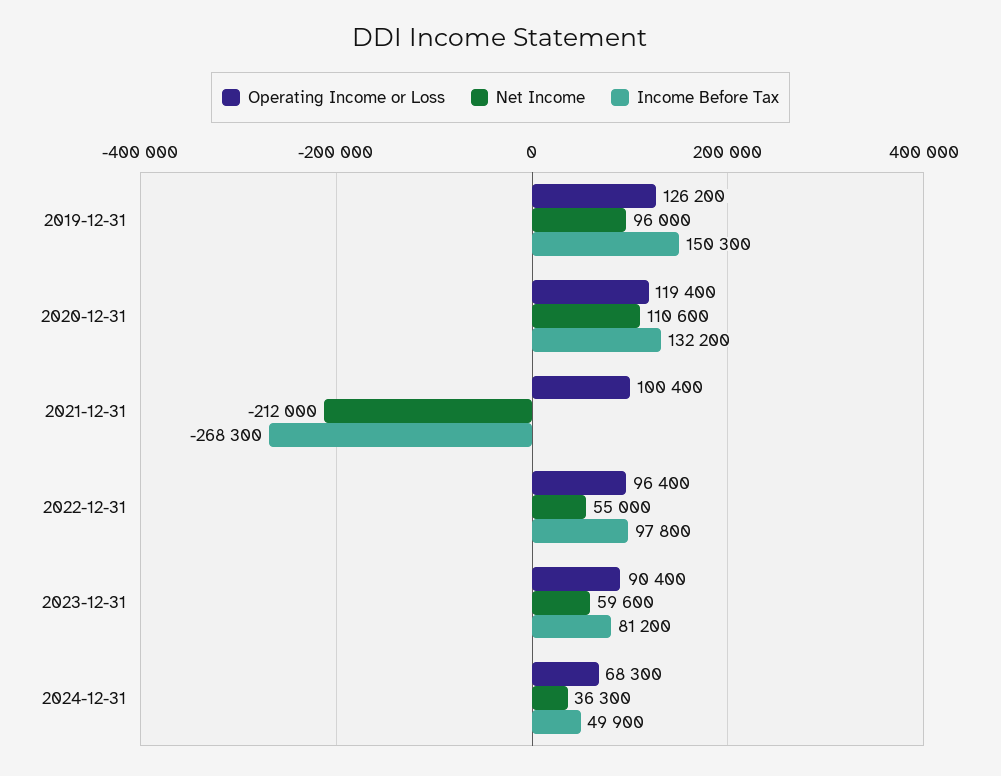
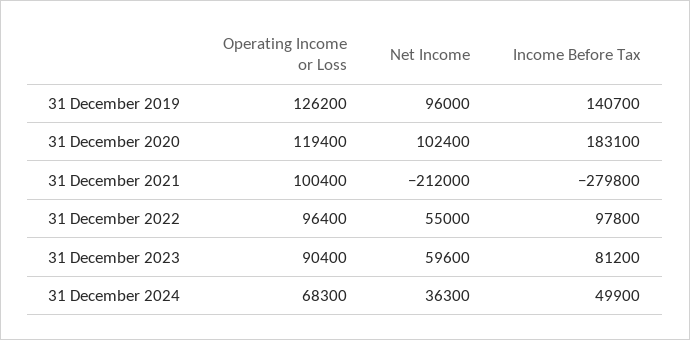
Income Before Tax, 2019-12-31: 150300 -> 140700
Net Income, 2020-12-31: 110600 -> 102400
Income Before Tax, 2020-12-31: 132200 -> 183100
Income Before Tax, 2021-12-31: -268300 -> -279800

